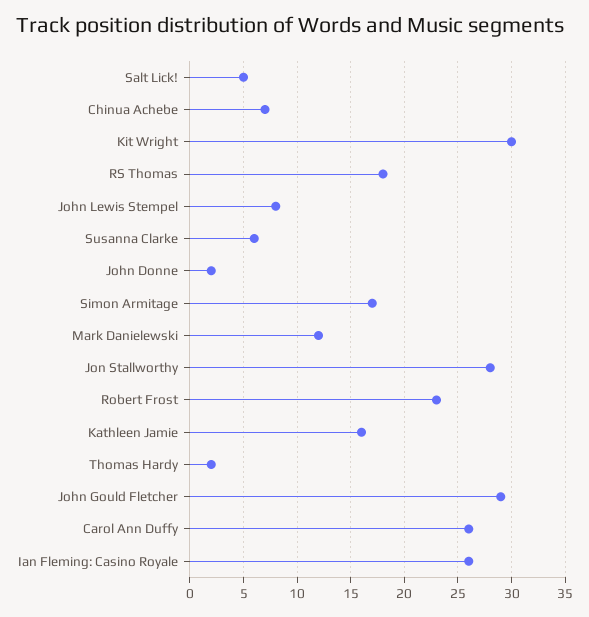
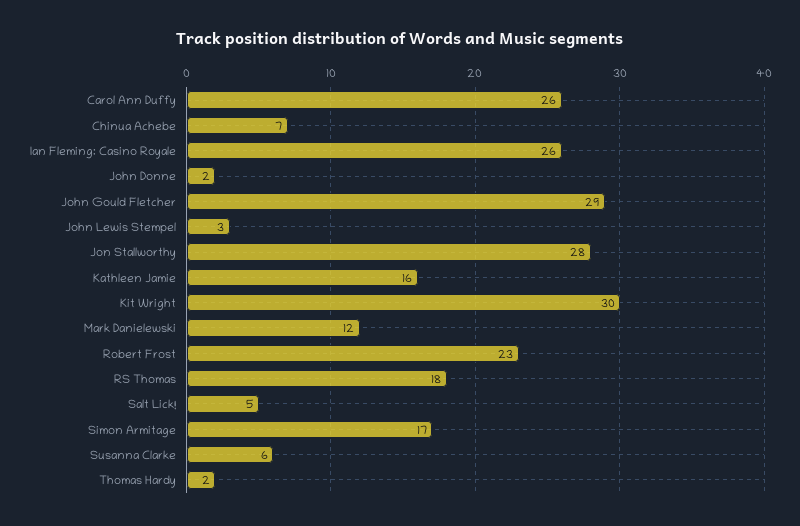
John Lewis Stempel: 8 -> 3

